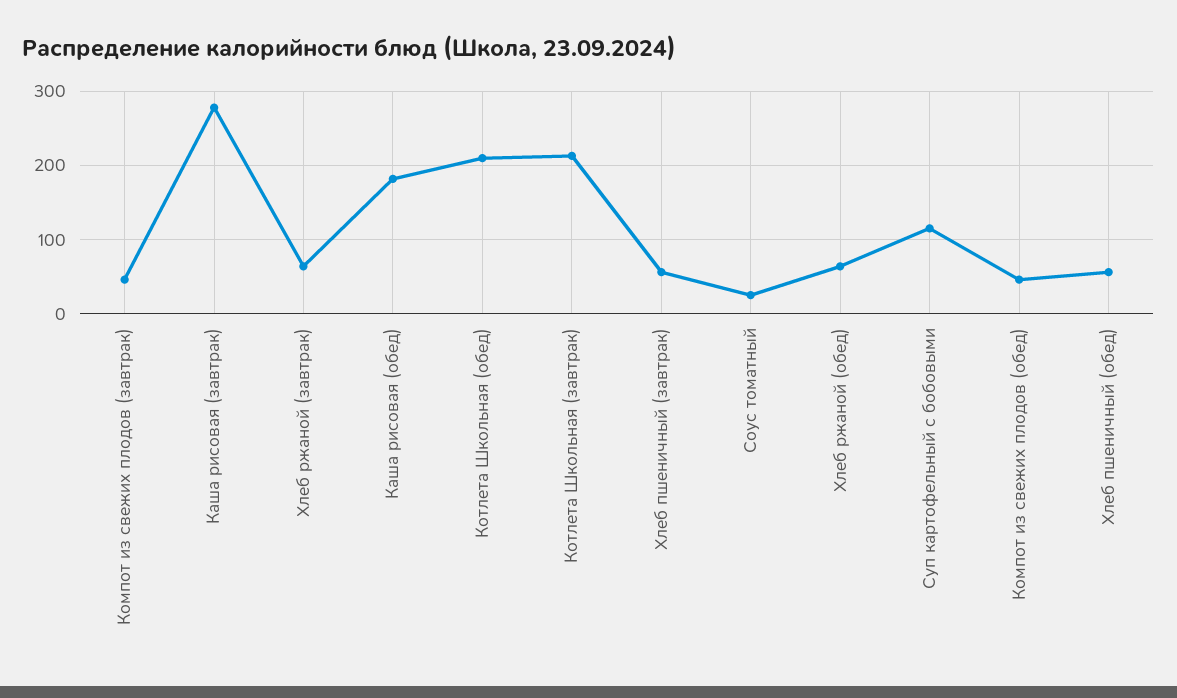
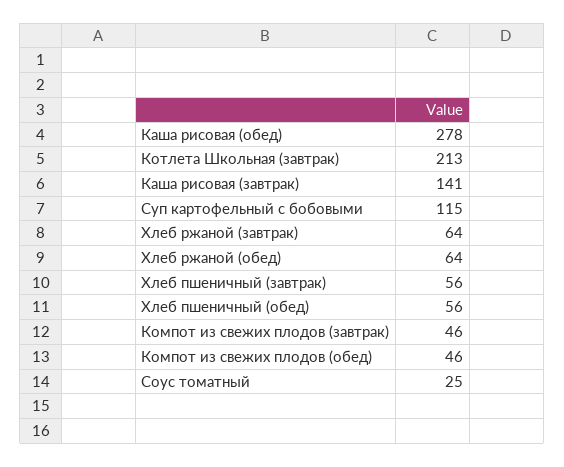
Каша рисовая (завтрак): 280 -> 141
Каша рисовая (обед): 180 -> 278
Котлета Школьная (обед): 210 -> none

